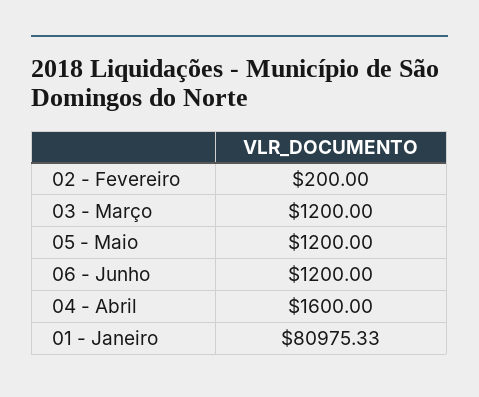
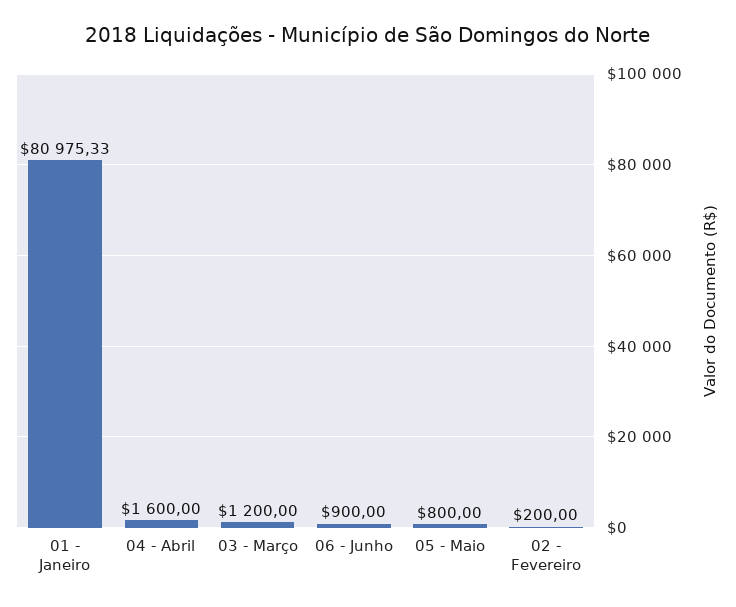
05 - Maio: 1200 -> 800
06 - Junho: 1200 -> 900

